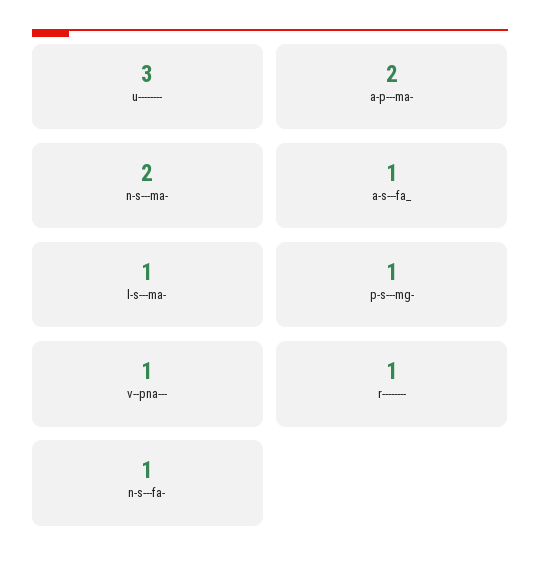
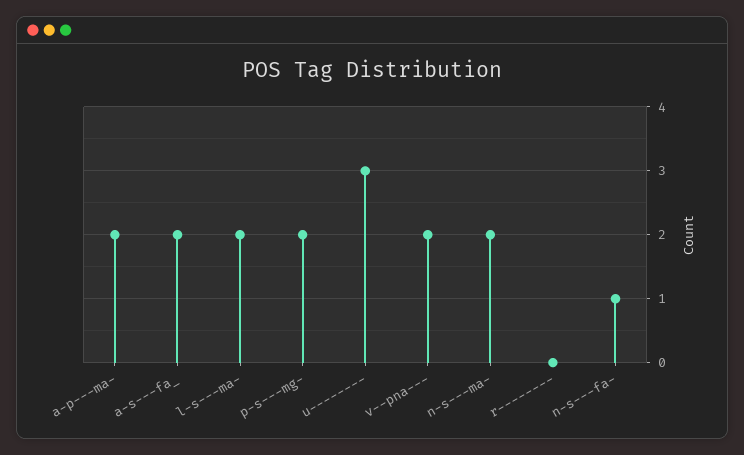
a-s---fa_: 1 -> 2
l-s---ma-: 1 -> 2
p-s---mg-: 1 -> 2
v--pna---: 1 -> 2
r--------: 1 -> 0

